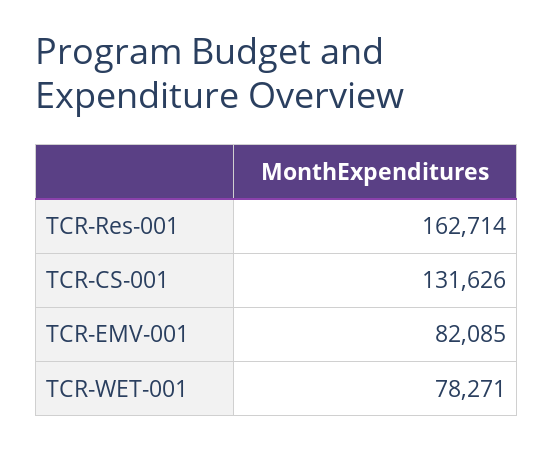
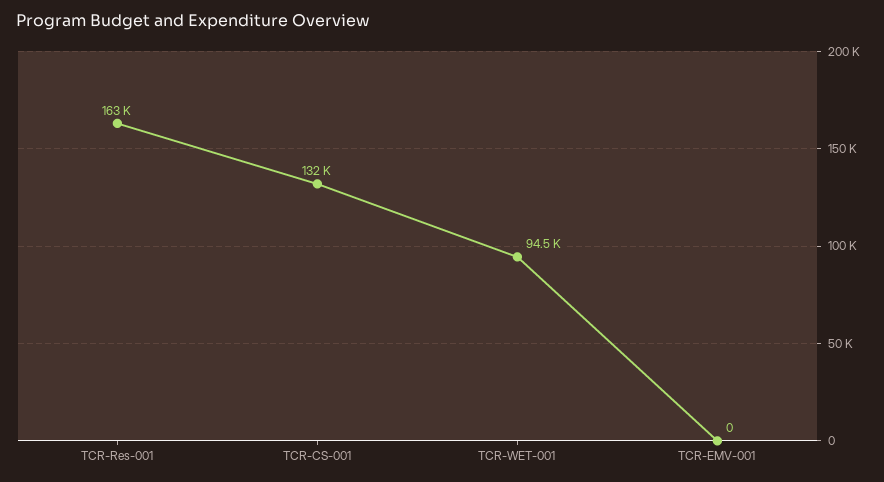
TCR-EMV-001: 82085 -> 0
TCR-WET-001: 78271 -> 94500

